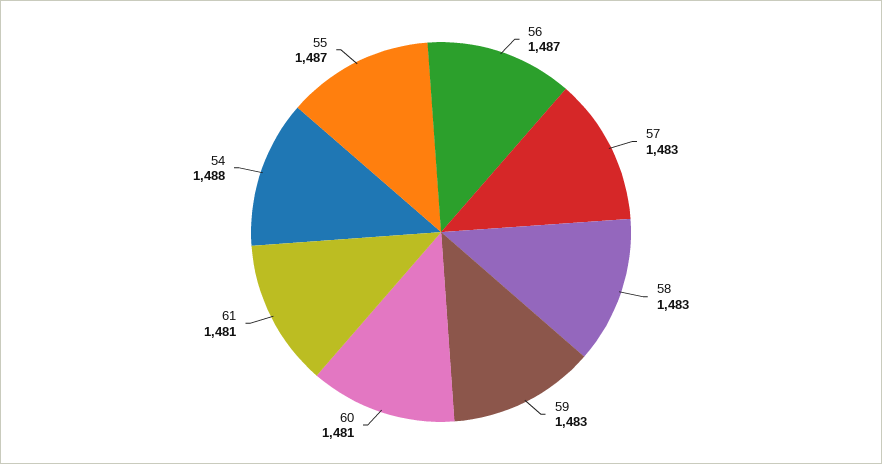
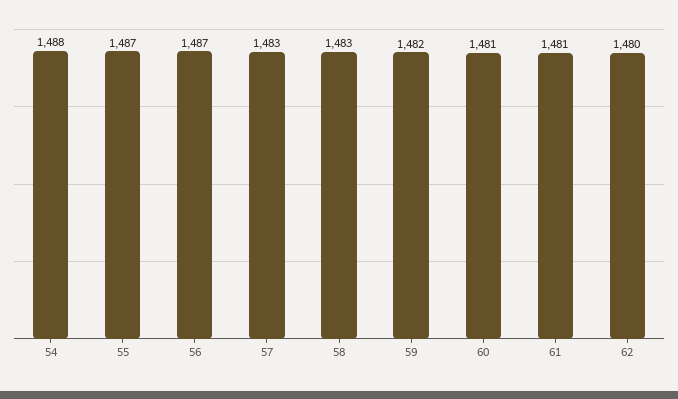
59: 1483 -> 1482
62: none -> 1480

